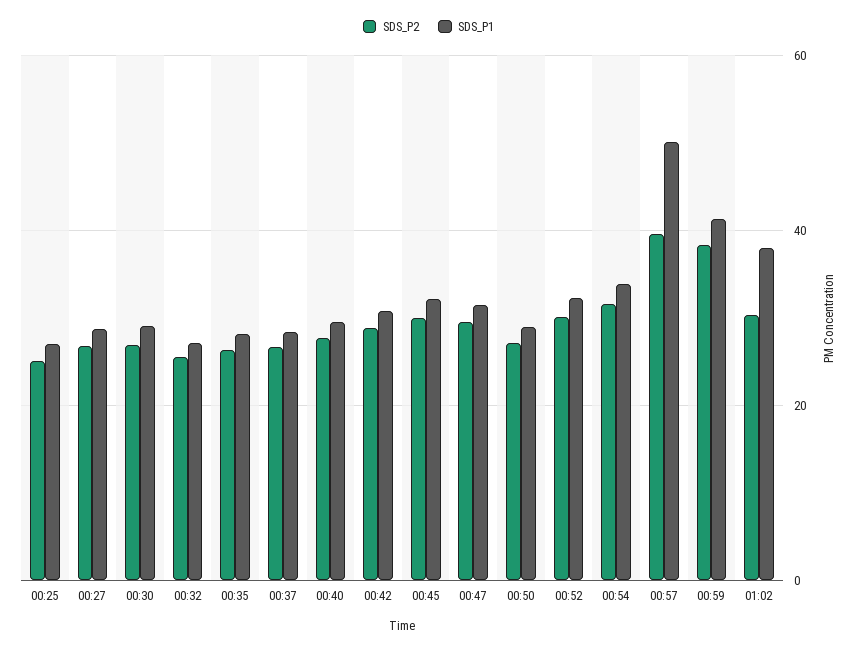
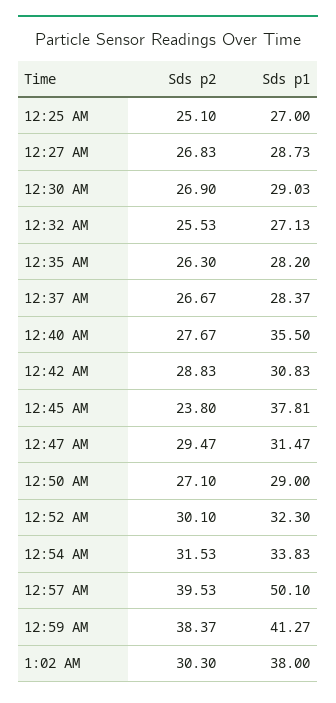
SDS_P1, 00:40: 30 -> 35.5
SDS_P2, 00:45: 30 -> 23.8
SDS_P1, 00:45: 32 -> 37.81

